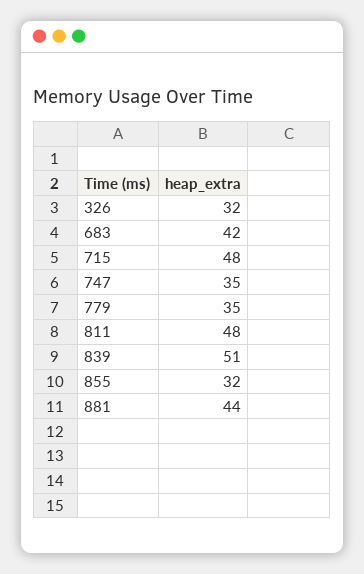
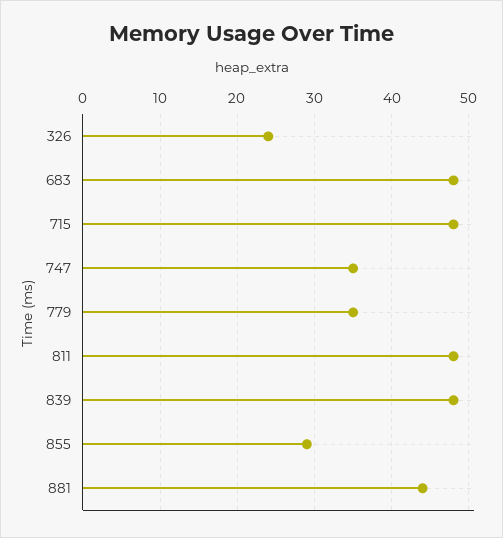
326: 32 -> 24
683: 42 -> 48
839: 51 -> 48
855: 32 -> 29

